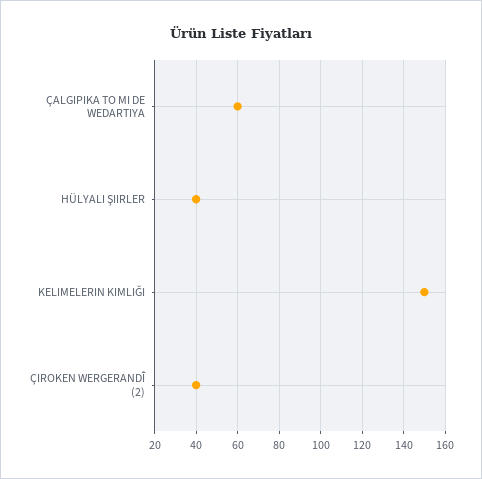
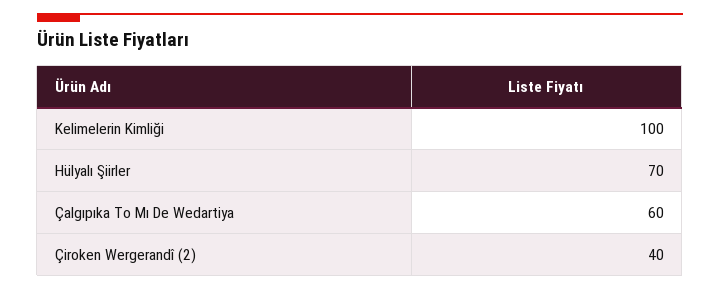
HÜLYALI ŞIIRLER: 40 -> 70
KELIMELERIN KIMLIĞI: 150 -> 100

